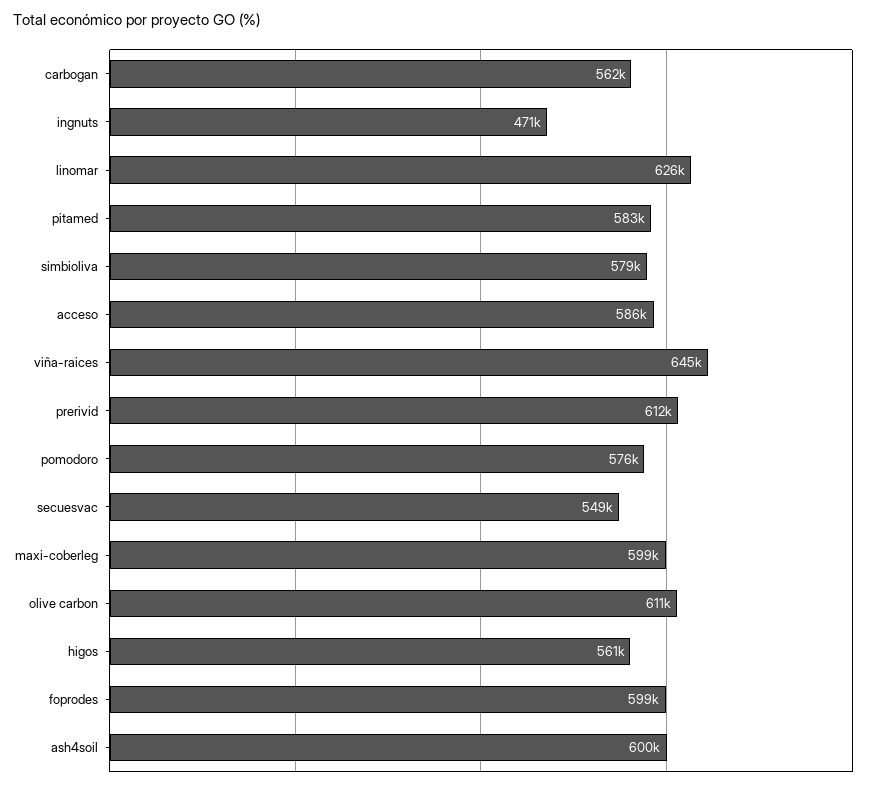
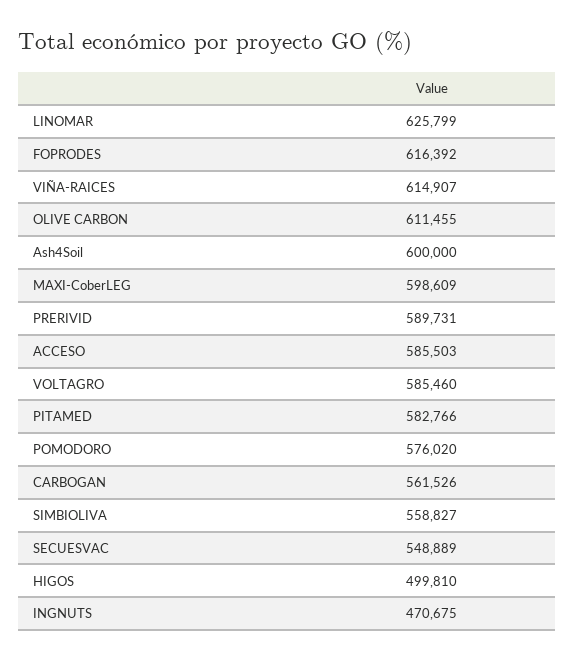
simbioliva: 579000 -> 558827
viña-raices: 645000 -> 614907
prerivid: 612000 -> 589731
higos: 561000 -> 499810
foprodes: 599000 -> 616392
VOLTAGRO: none -> 585460

